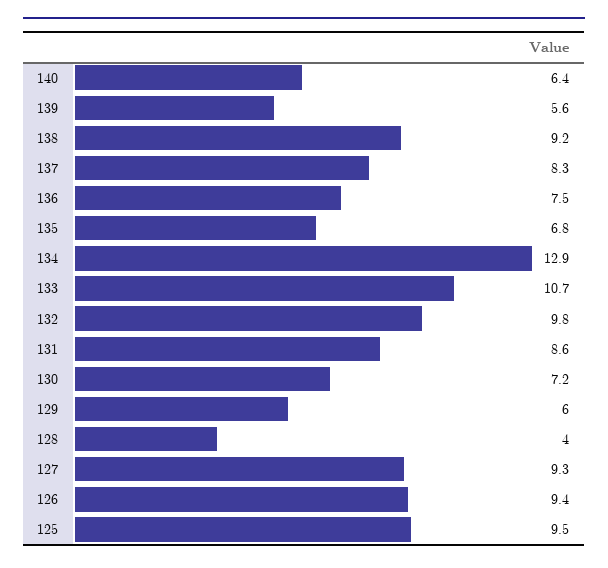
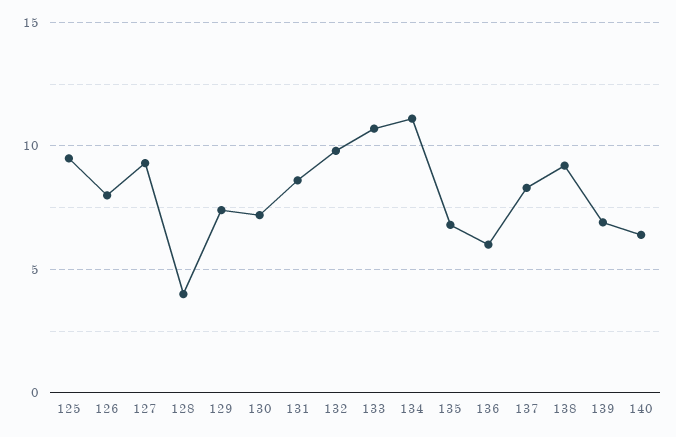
139: 5.6 -> 7
136: 7.5 -> 6
134: 12.9 -> 11
129: 6 -> 7.5
126: 9.4 -> 8

